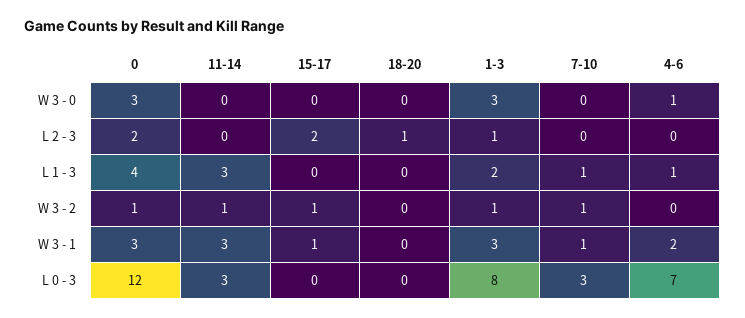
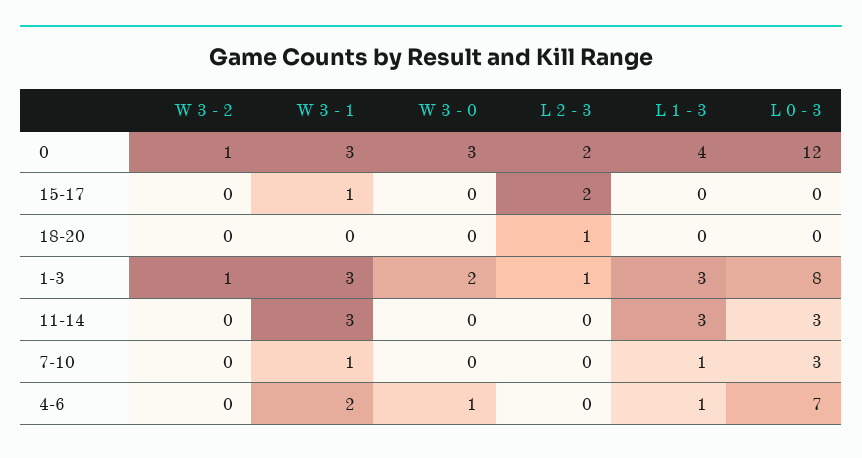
1-3, W 3 - 0: 3 -> 2
1-3, L 1 - 3: 2 -> 3
11-14, W 3 - 2: 1 -> 0
15-17, W 3 - 2: 1 -> 0
7-10, W 3 - 2: 1 -> 0

